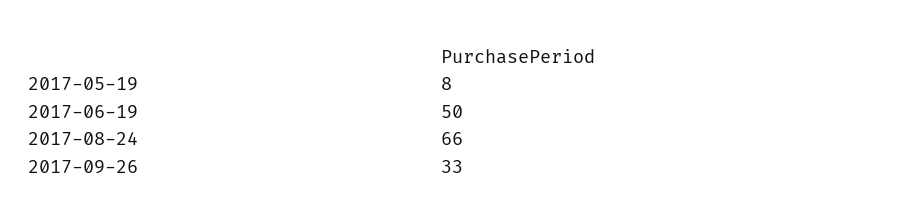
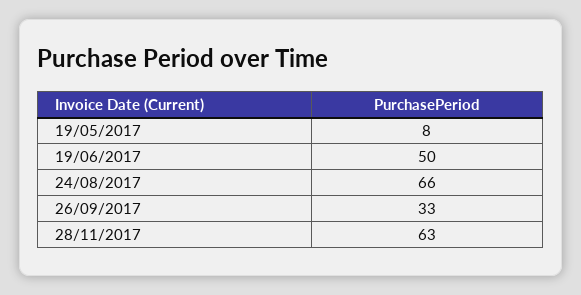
28/11/2017: none -> 63

